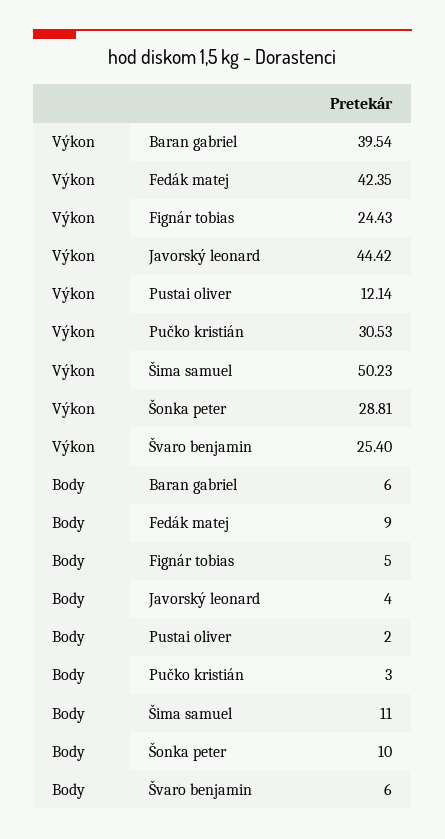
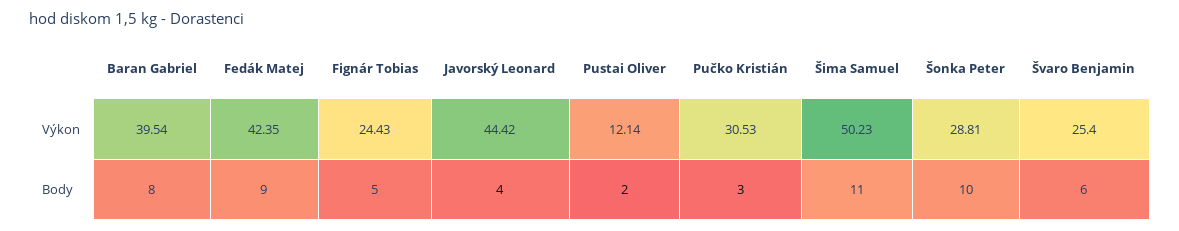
Body, Baran gabriel: 6 -> 8

